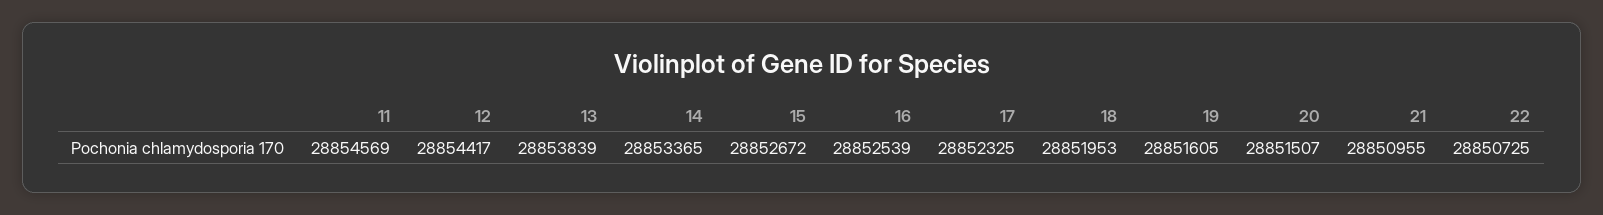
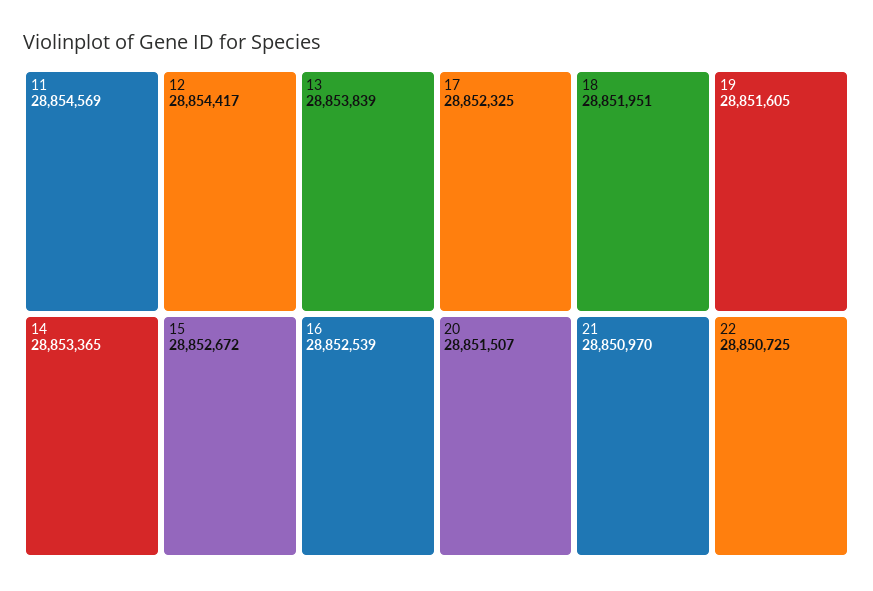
18: 28851953 -> 28851951
21: 28850955 -> 28850970

